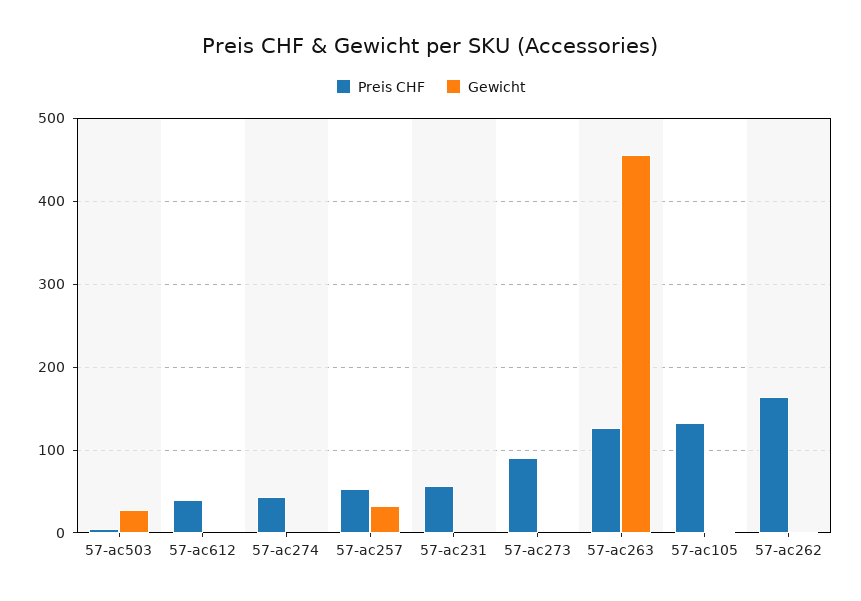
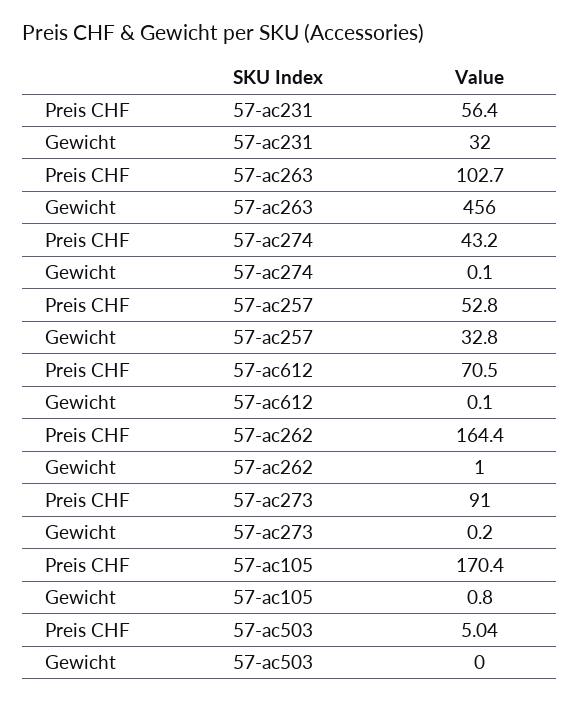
Gewicht, 57-ac503: 30 -> 0
Preis CHF, 57-ac612: 40 -> 70.5
Gewicht, 57-ac231: 0 -> 32
Preis CHF, 57-ac263: 130 -> 102.7
Preis CHF, 57-ac105: 130 -> 170.4

